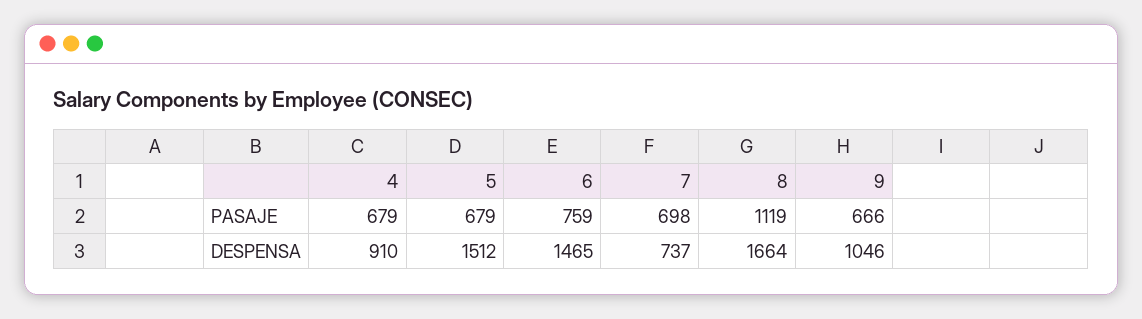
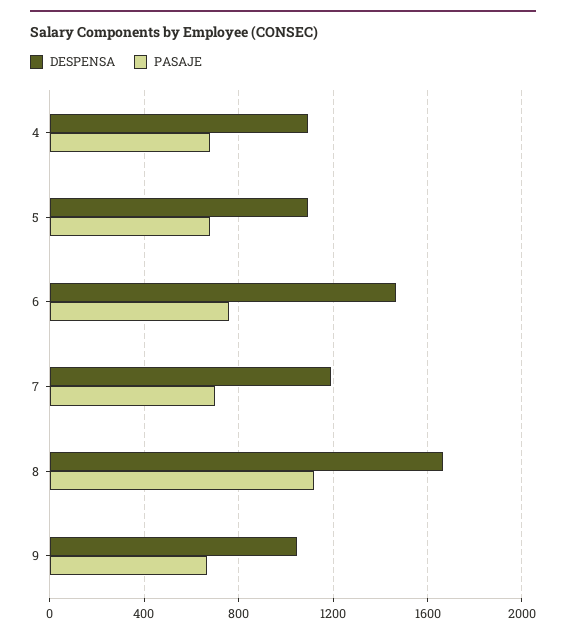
DESPENSA, 4: 910 -> 1100
DESPENSA, 5: 1512 -> 1100
DESPENSA, 7: 737 -> 1200

